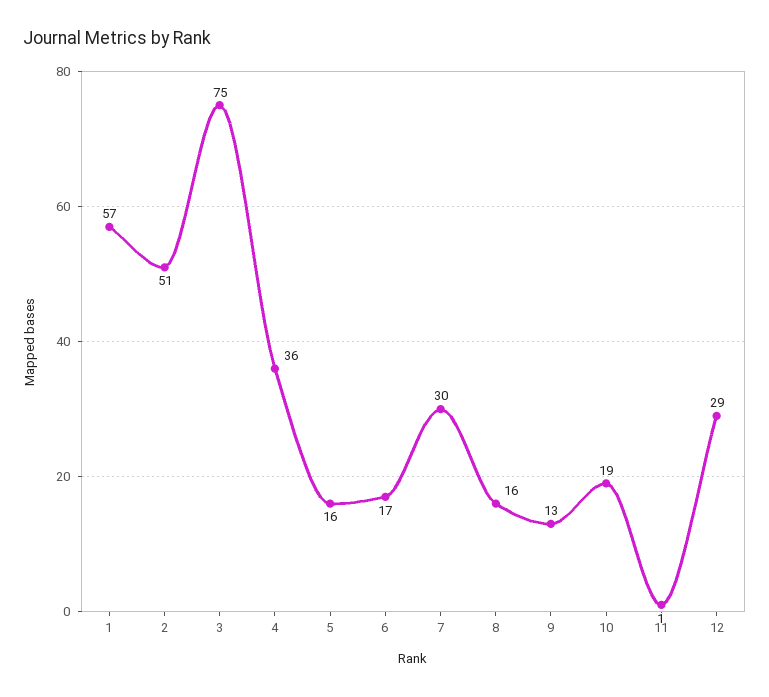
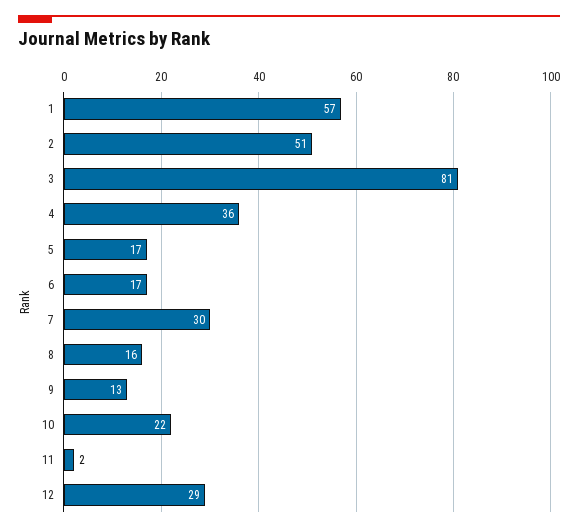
3: 75 -> 81
5: 16 -> 17
10: 19 -> 22
11: 1 -> 2

